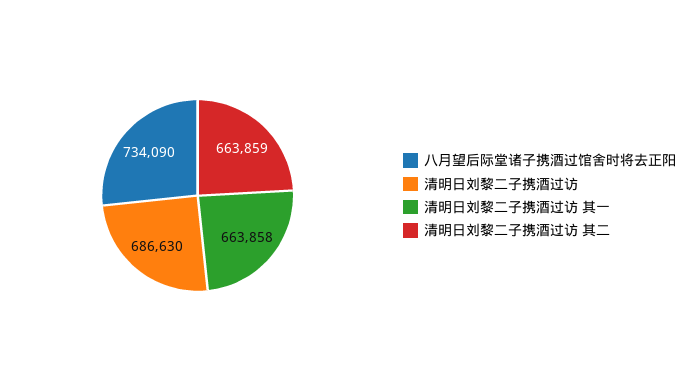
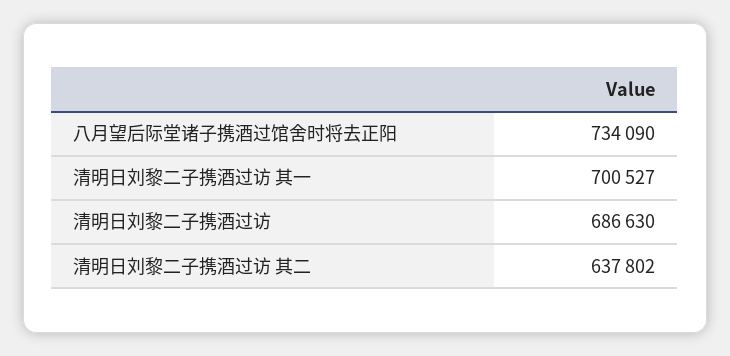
清明日刘黎二子携酒过访 其一: 663858 -> 700527
清明日刘黎二子携酒过访 其二: 663859 -> 637802

